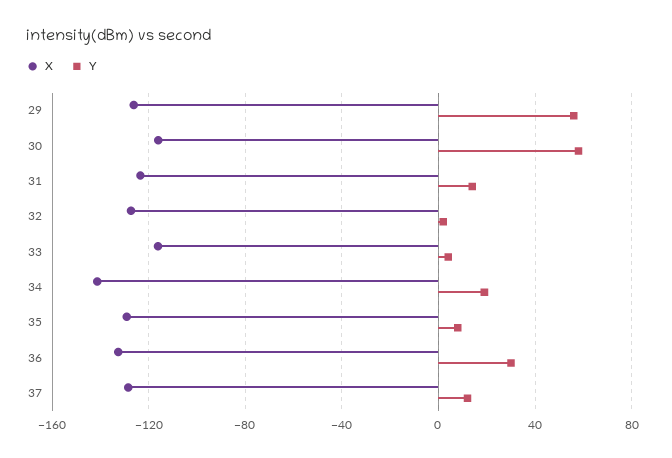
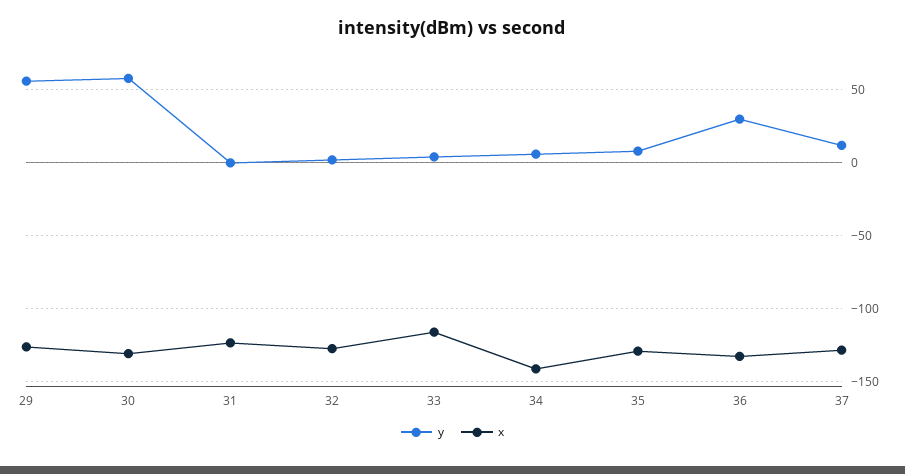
X, 30: -115 -> -130
Y, 31: 15 -> 0
Y, 34: 20 -> 5

